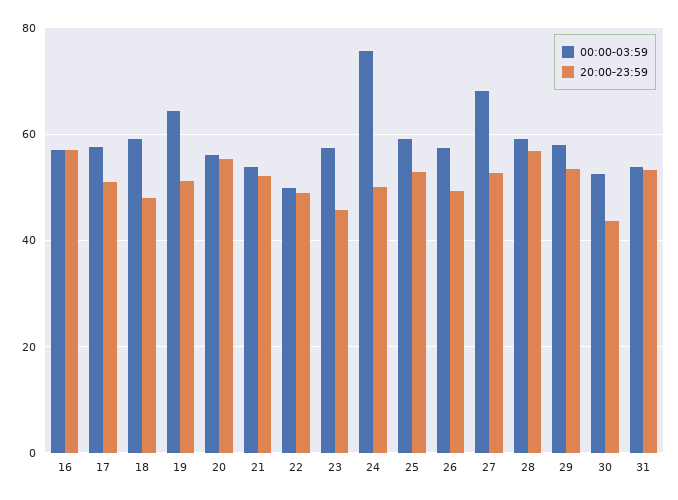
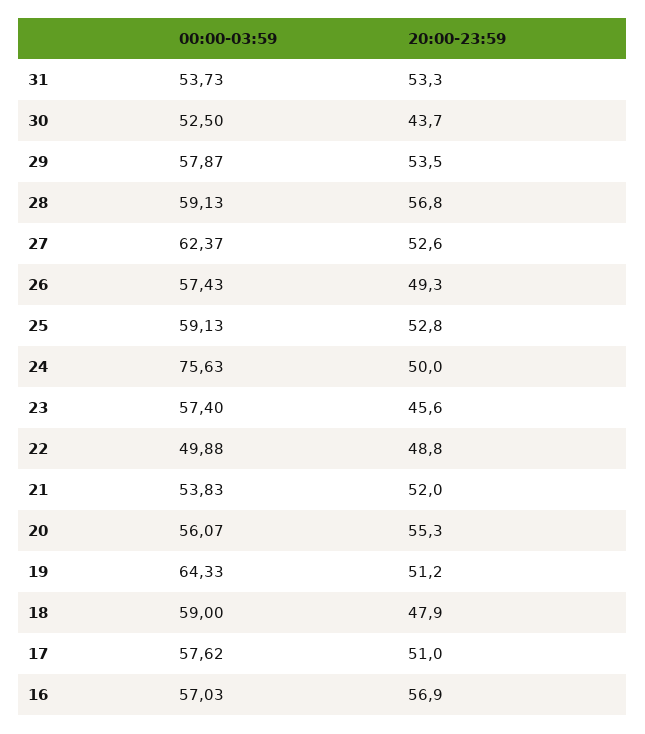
00:00-03:59, 27: 68 -> 62.37

